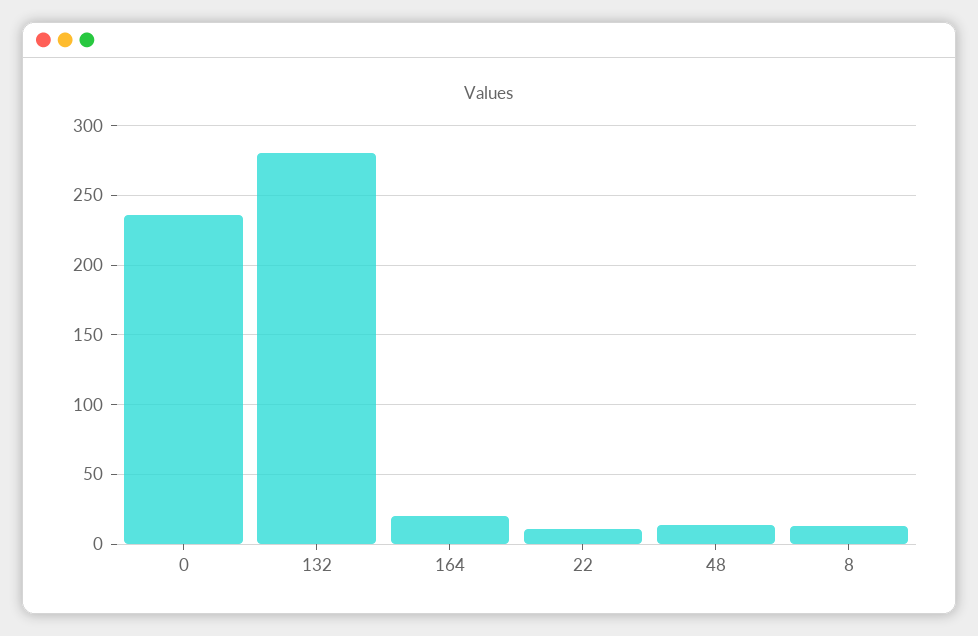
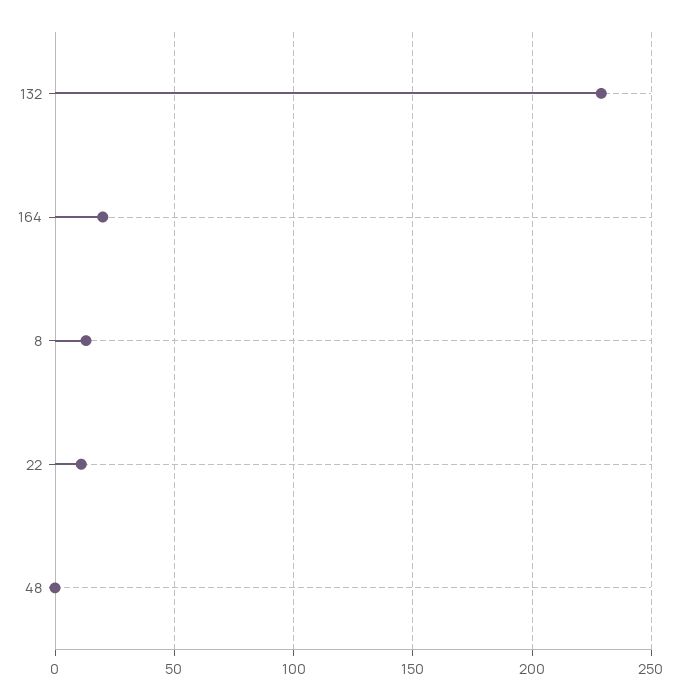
0: 235 -> none
132: 280 -> 230
48: 15 -> 0

